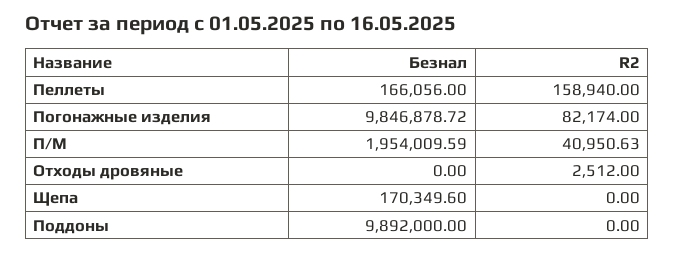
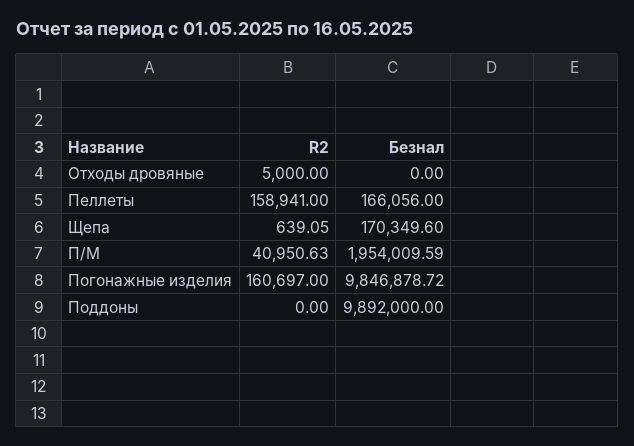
R2, Пеллеты: 158940 -> 158941
R2, Погонажные изделия: 82174 -> 160697
R2, Отходы дровяные: 2512 -> 5000
R2, Щепа: 0 -> 639.05

